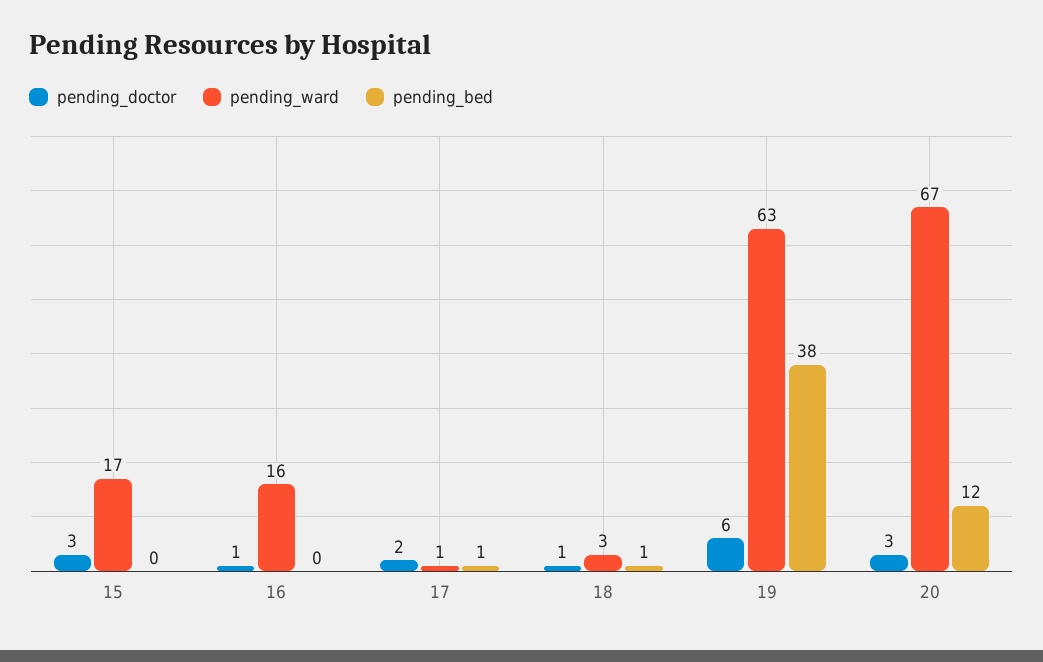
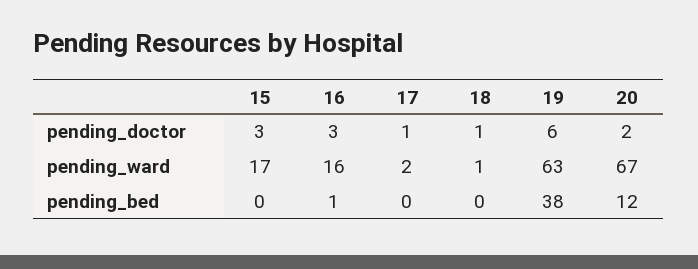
pending_doctor, 16: 1 -> 3
pending_bed, 16: 0 -> 1
pending_doctor, 17: 2 -> 1
pending_ward, 17: 1 -> 2
pending_bed, 17: 1 -> 0
pending_ward, 18: 3 -> 1
pending_bed, 18: 1 -> 0
pending_doctor, 20: 3 -> 2

